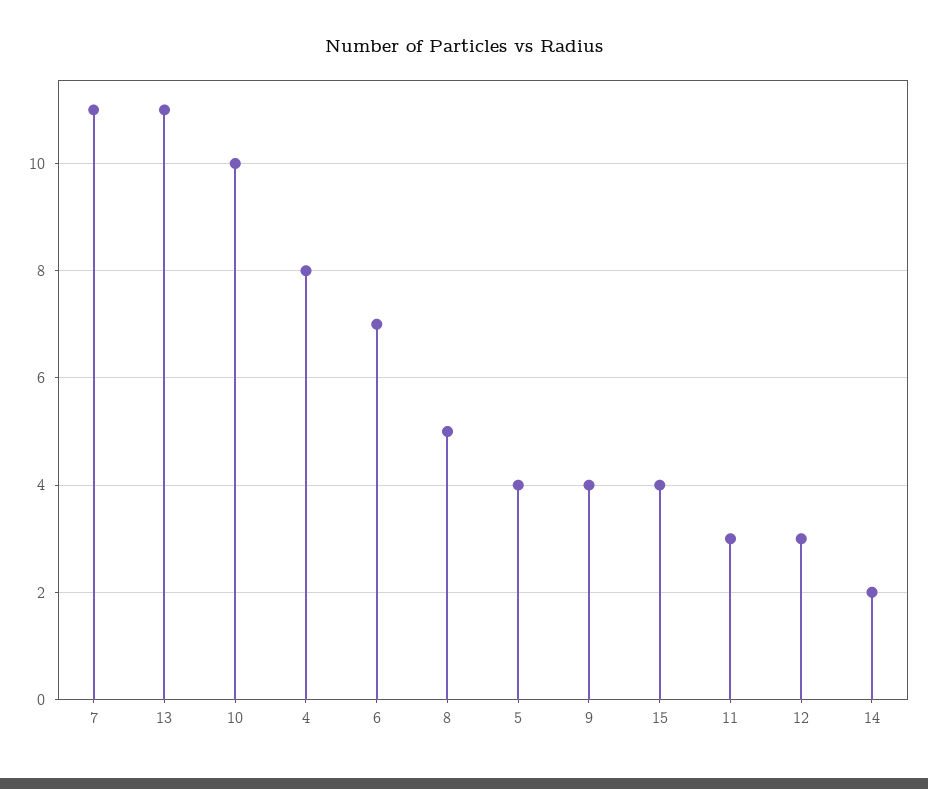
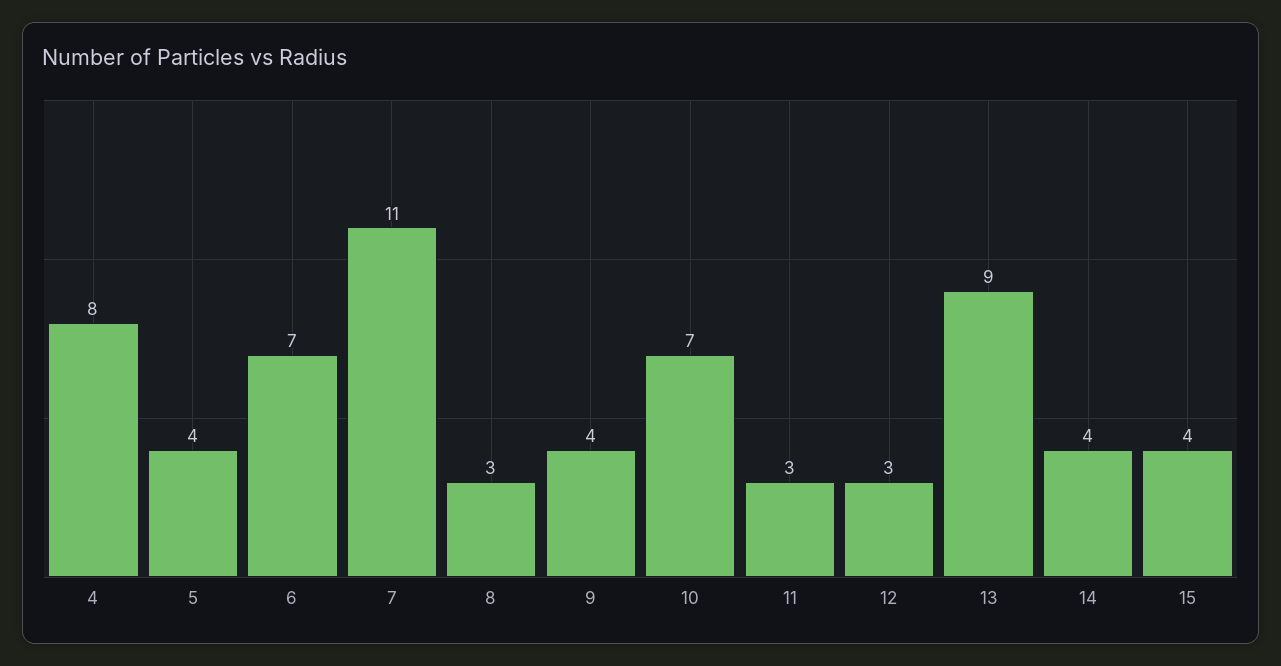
13: 11 -> 9
10: 10 -> 7
8: 5 -> 3
14: 2 -> 4

